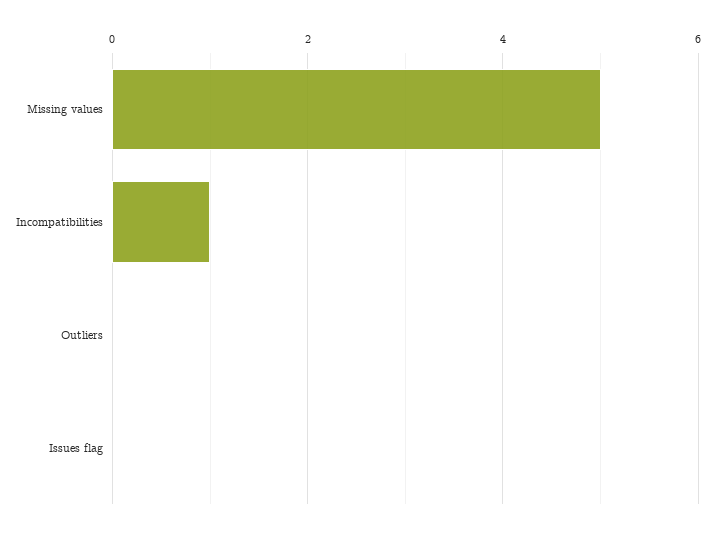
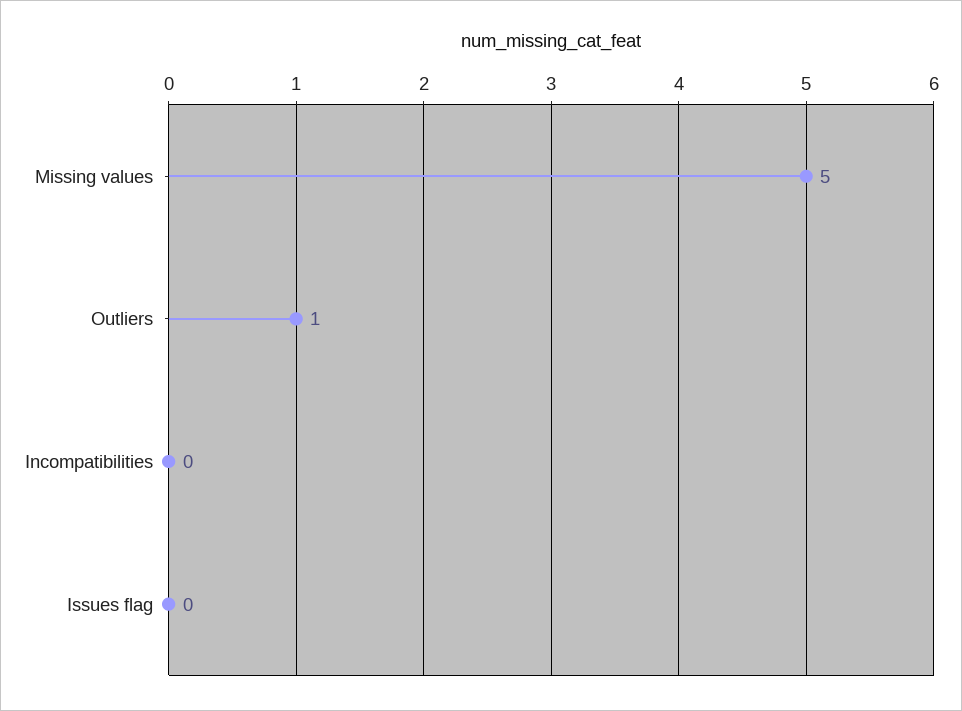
Incompatibilities: 1 -> 0
Outliers: 0 -> 1

